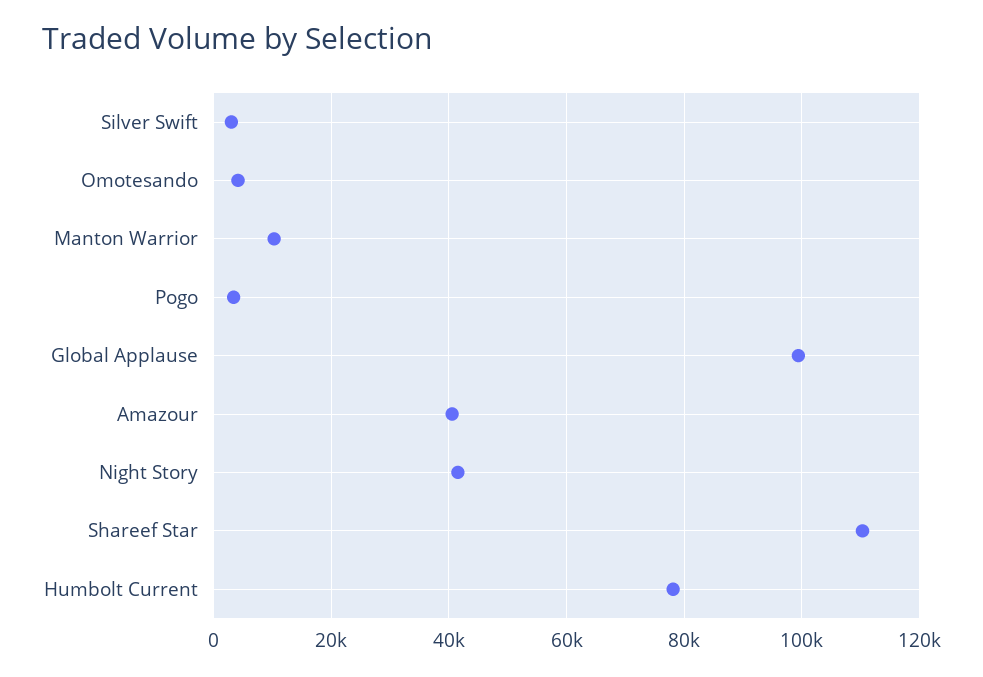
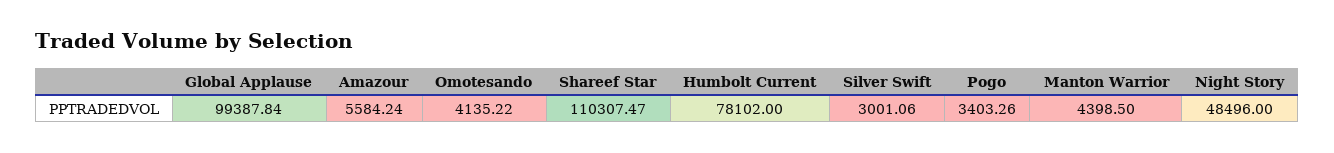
Manton Warrior: 10000 -> 4398.5
Amazour: 40000 -> 5584.24
Night Story: 42000 -> 48496

